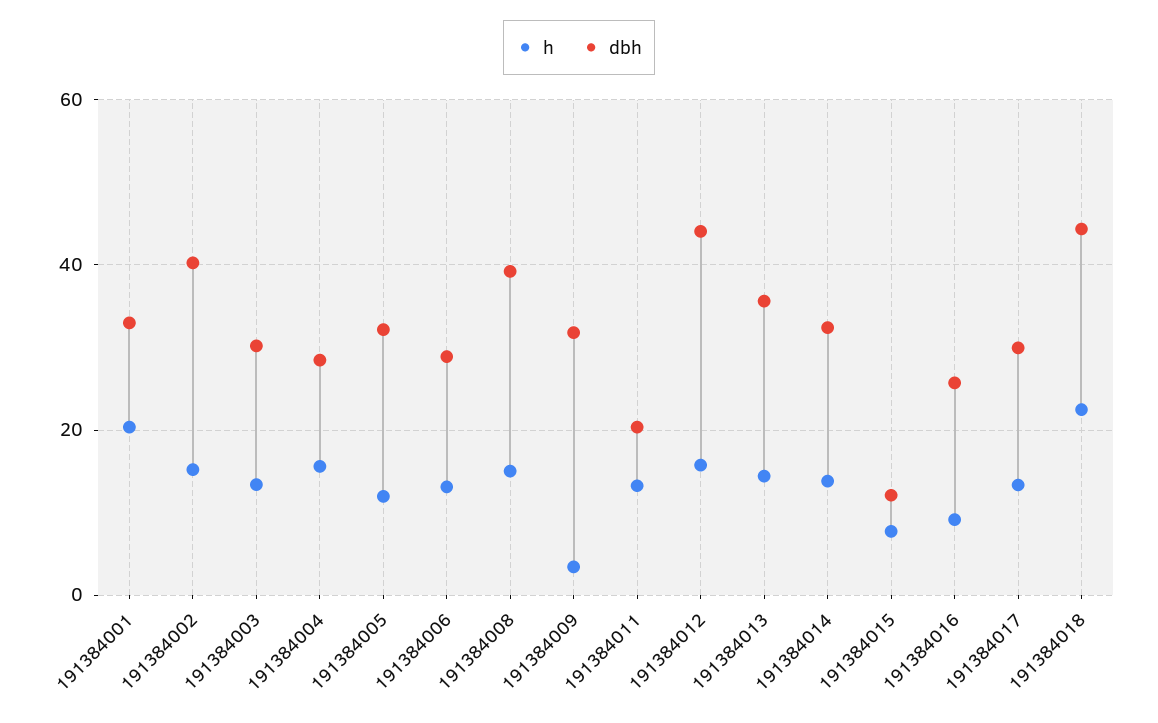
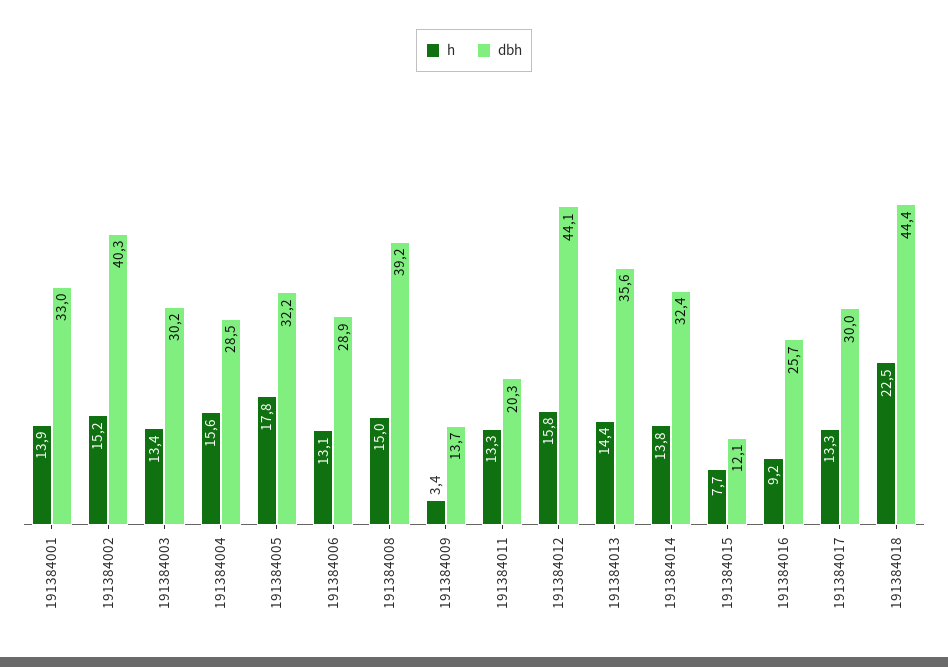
h, 191384001: 20 -> 13.9
h, 191384005: 12 -> 17.8
dbh, 191384009: 32 -> 13.7

